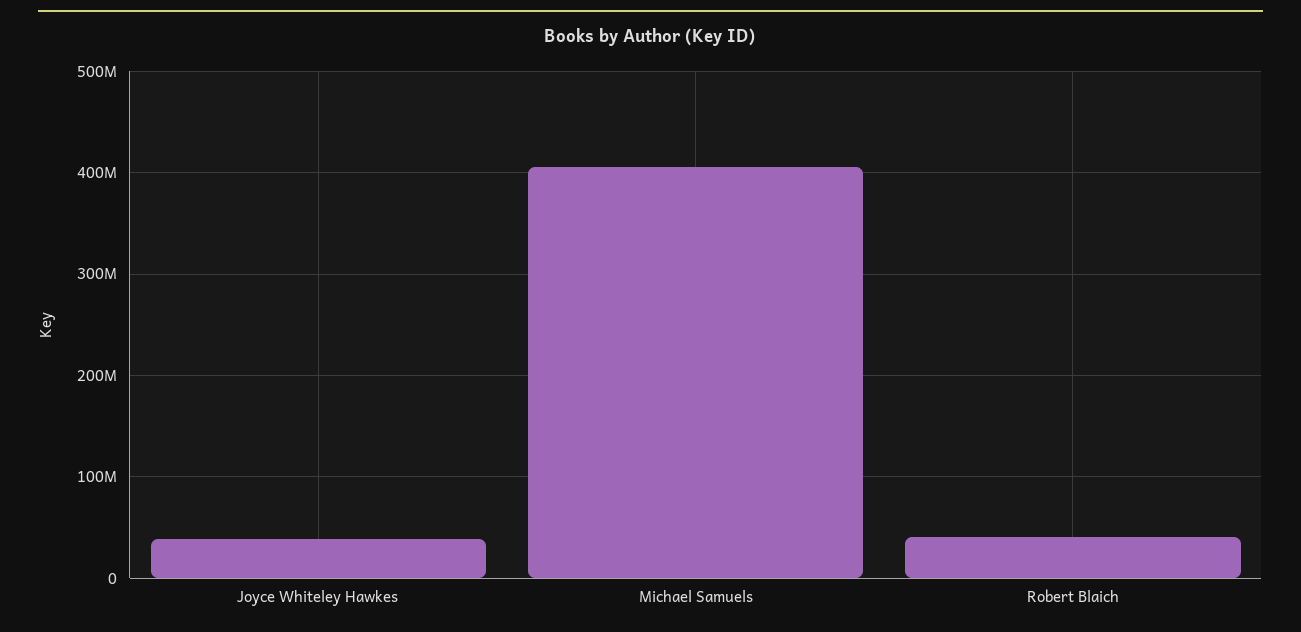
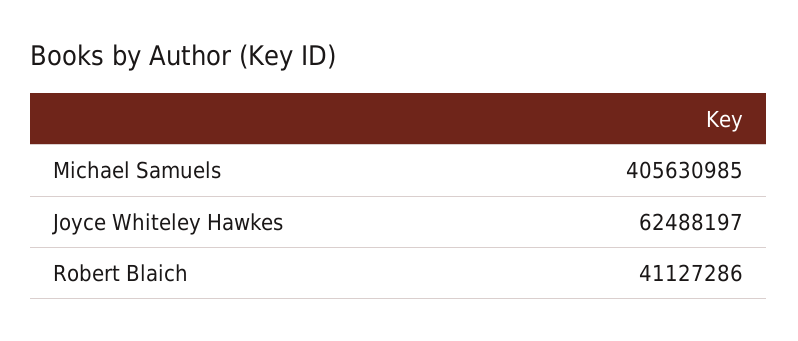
Joyce Whiteley Hawkes: 40000000 -> 62488197

